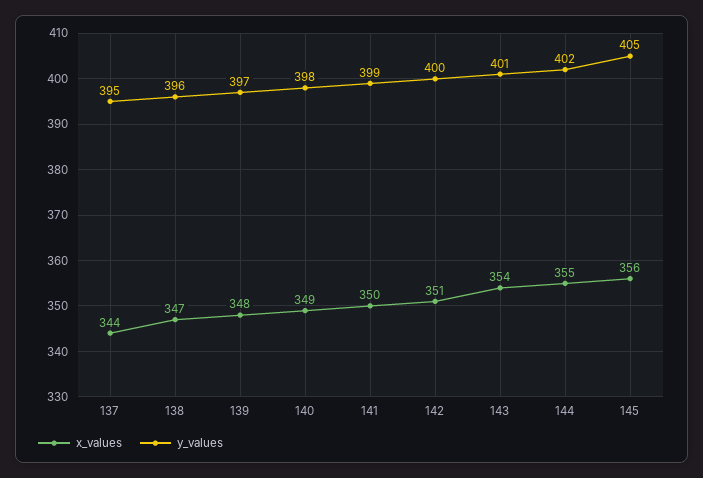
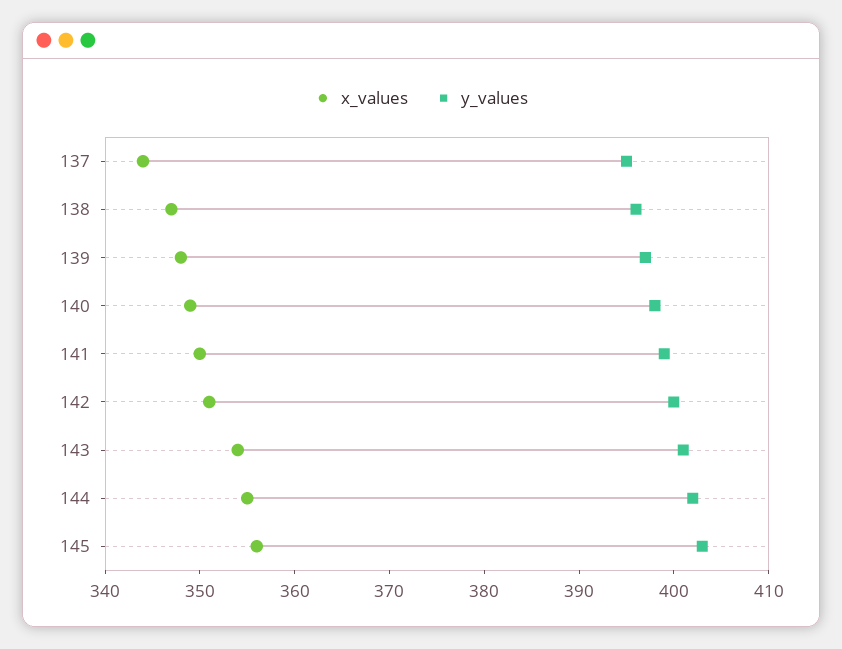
y_values, 145: 405 -> 403

